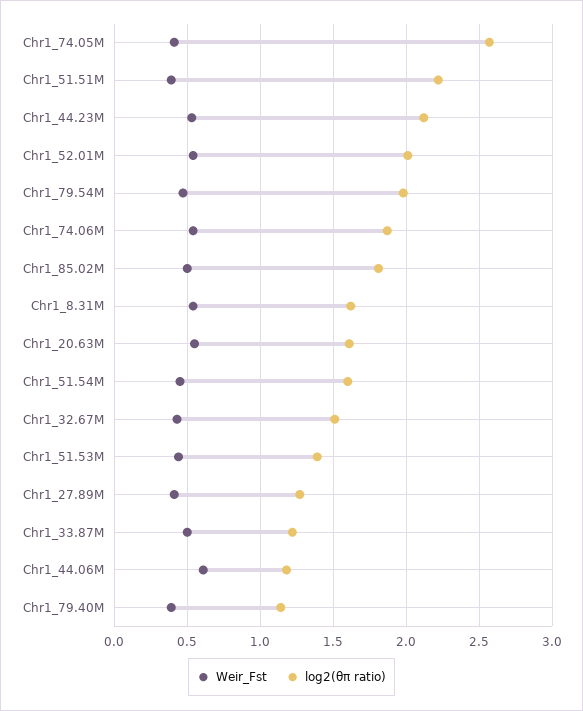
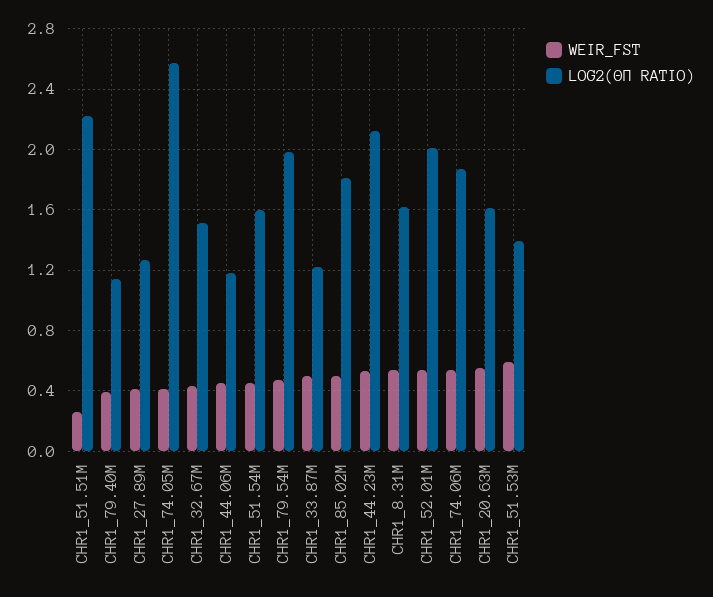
Weir_Fst, Chr1_51.51M: 0.4 -> 0.25
Weir_Fst, Chr1_51.53M: 0.45 -> 0.6
Weir_Fst, Chr1_44.06M: 0.6 -> 0.45

